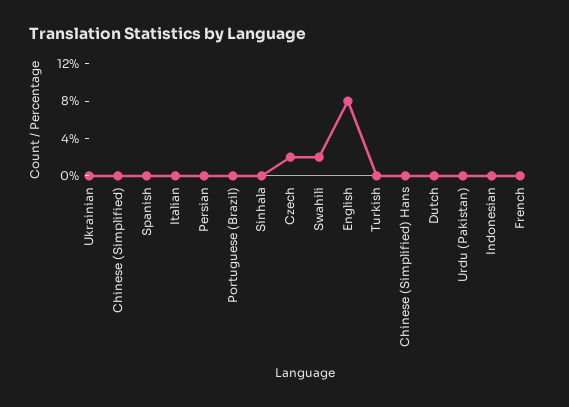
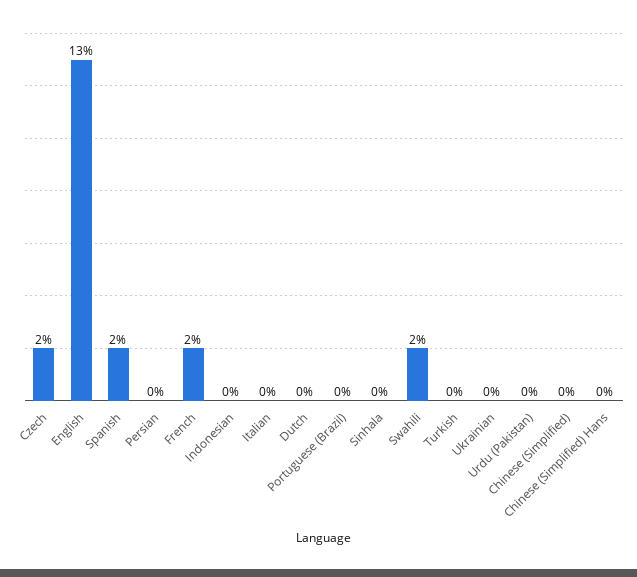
Spanish: 0 -> 2
English: 8 -> 13
French: 0 -> 2

